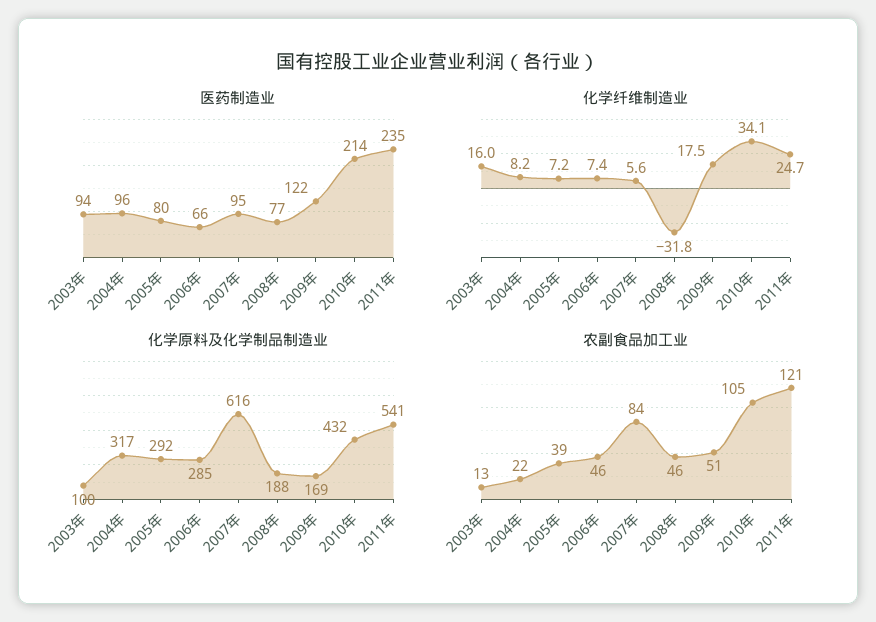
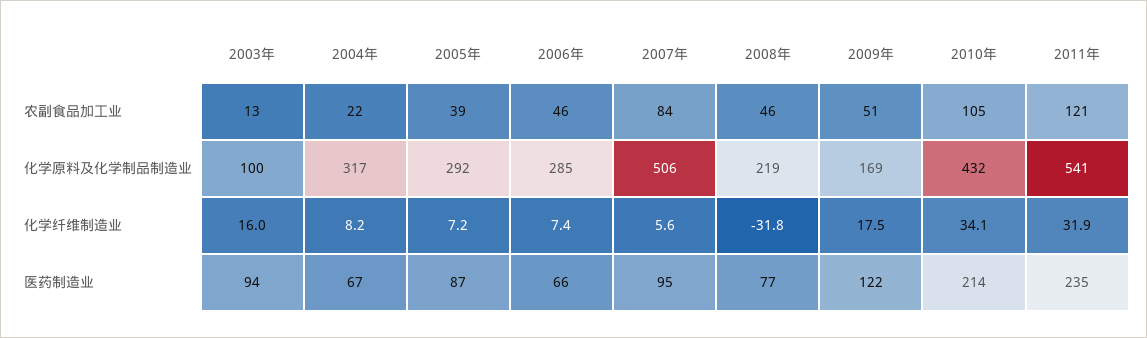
医药制造业, 2004年: 96 -> 67
医药制造业, 2005年: 80 -> 87
化学纤维制造业, 2011年: 24.7 -> 31.9
化学原料及化学制品制造业, 2007年: 616 -> 506
化学原料及化学制品制造业, 2008年: 188 -> 219

